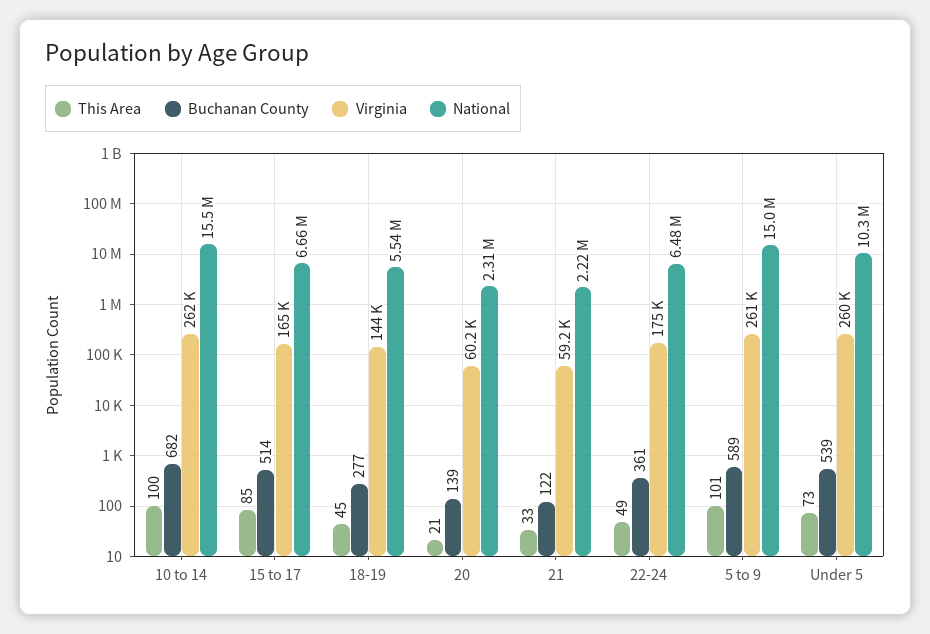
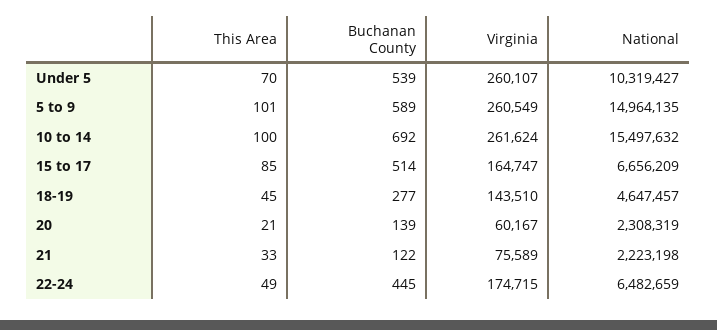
Buchanan County, 10 to 14: 682 -> 692
National, 18-19: 5540000 -> 4647457
Virginia, 21: 59200 -> 75589
Buchanan County, 22-24: 361 -> 445
This Area, Under 5: 73 -> 70

